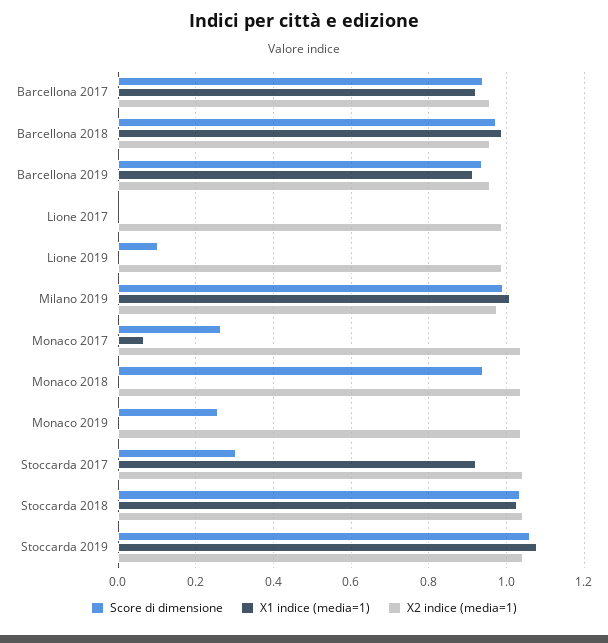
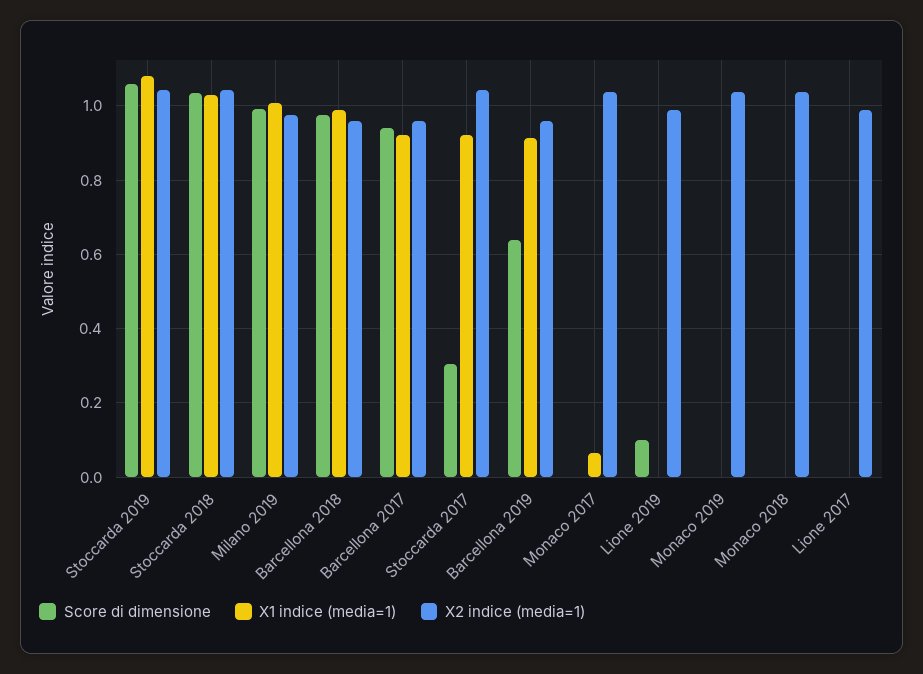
Score di dimensione, Barcellona 2019: 0.94 -> 0.64
Score di dimensione, Monaco 2017: 0.26 -> 0
Score di dimensione, Monaco 2018: 0.94 -> 0
Score di dimensione, Monaco 2019: 0.26 -> 0

